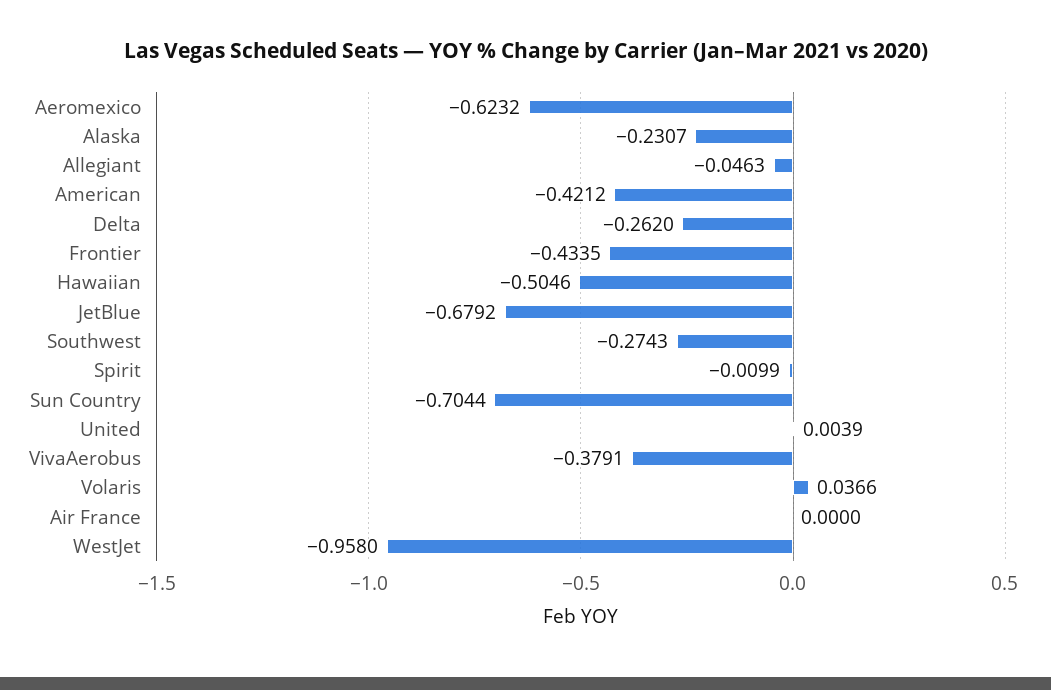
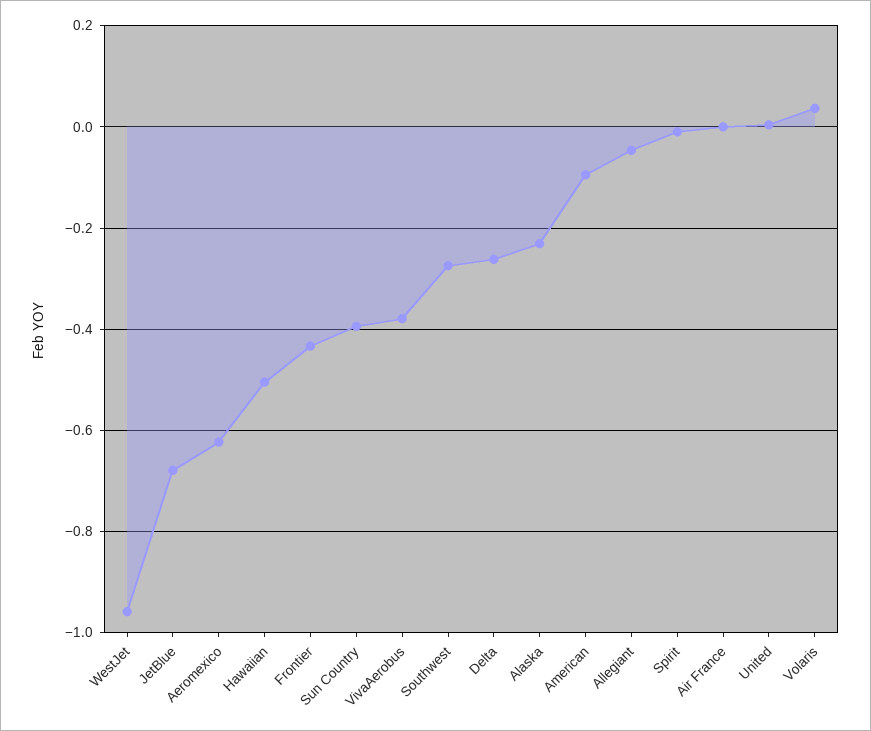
American: -0.4212 -> -0.1
Sun Country: -0.7044 -> -0.4

